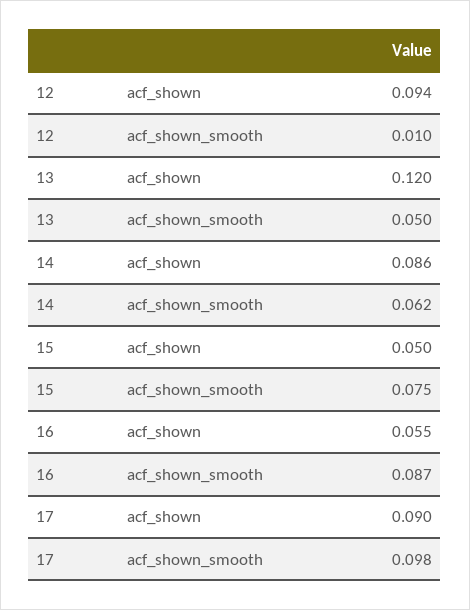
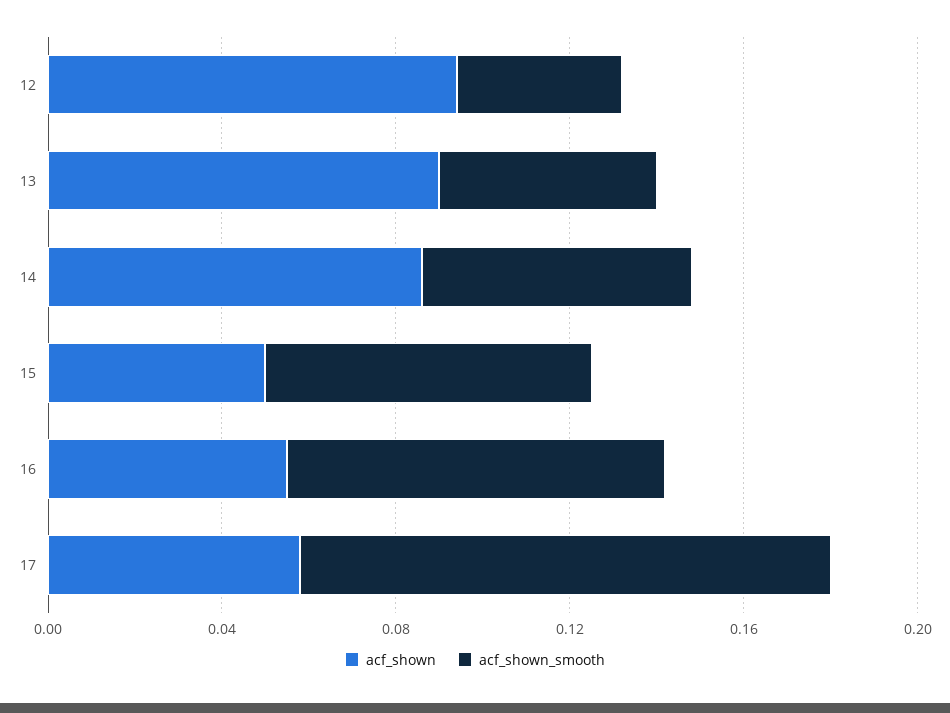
acf_shown_smooth, 12: 0.01 -> 0.04
acf_shown, 13: 0.12 -> 0.09
acf_shown, 17: 0.09 -> 0.06
acf_shown_smooth, 17: 0.098 -> 0.12

